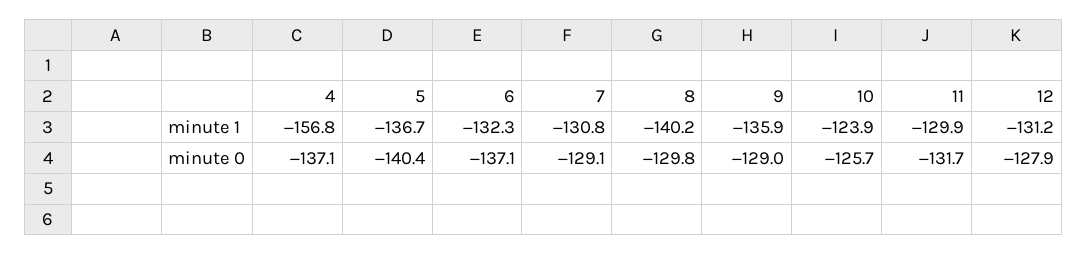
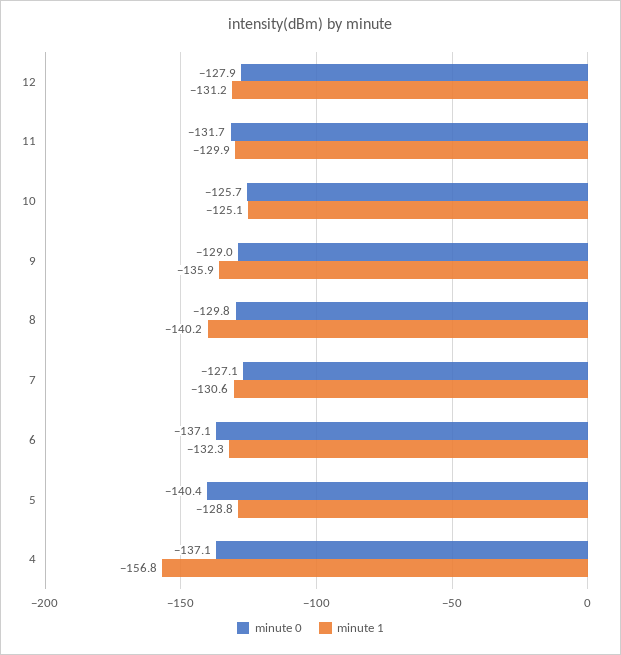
minute 1, 5: -136.7 -> -128.8
minute 1, 7: -130.8 -> -130.6
minute 1, 10: -123.9 -> -125.1
minute 0, 7: -129.1 -> -127.1

